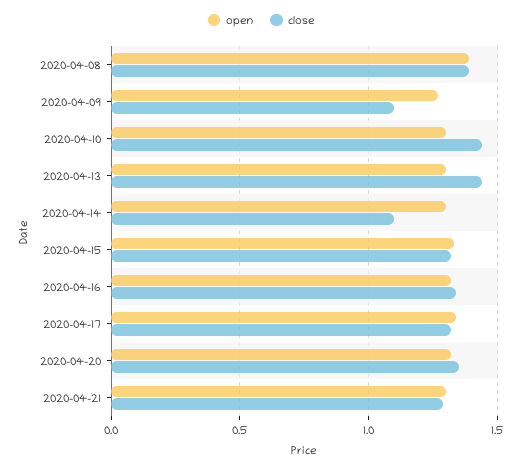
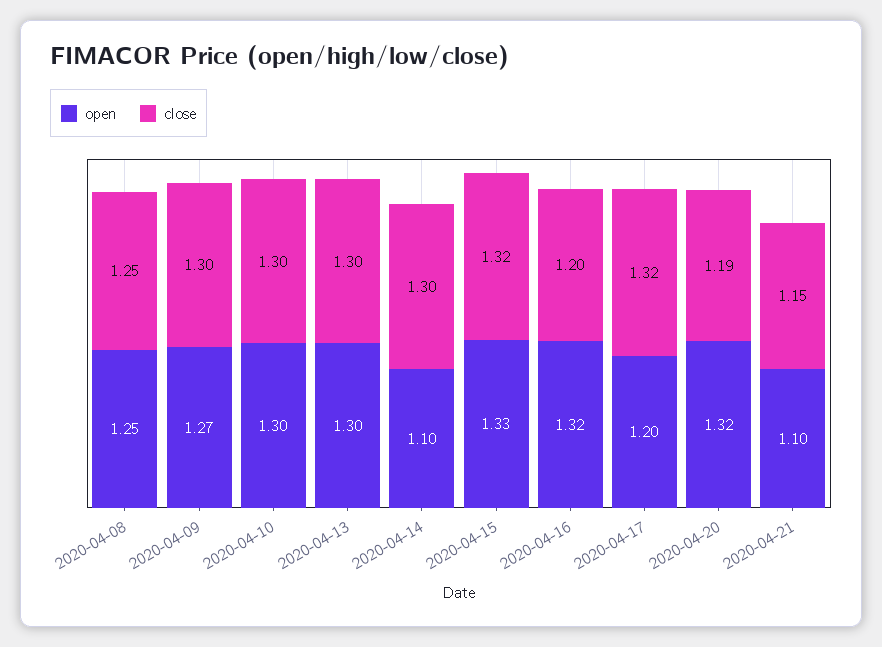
open, 2020-04-08: 1.4 -> 1.25
close, 2020-04-08: 1.4 -> 1.25
close, 2020-04-09: 1.1 -> 1.3
close, 2020-04-10: 1.45 -> 1.3
close, 2020-04-13: 1.45 -> 1.3
open, 2020-04-14: 1.3 -> 1.1
close, 2020-04-14: 1.1 -> 1.3
close, 2020-04-16: 1.35 -> 1.2
open, 2020-04-17: 1.35 -> 1.2
close, 2020-04-20: 1.35 -> 1.19
open, 2020-04-21: 1.3 -> 1.1
close, 2020-04-21: 1.3 -> 1.15

